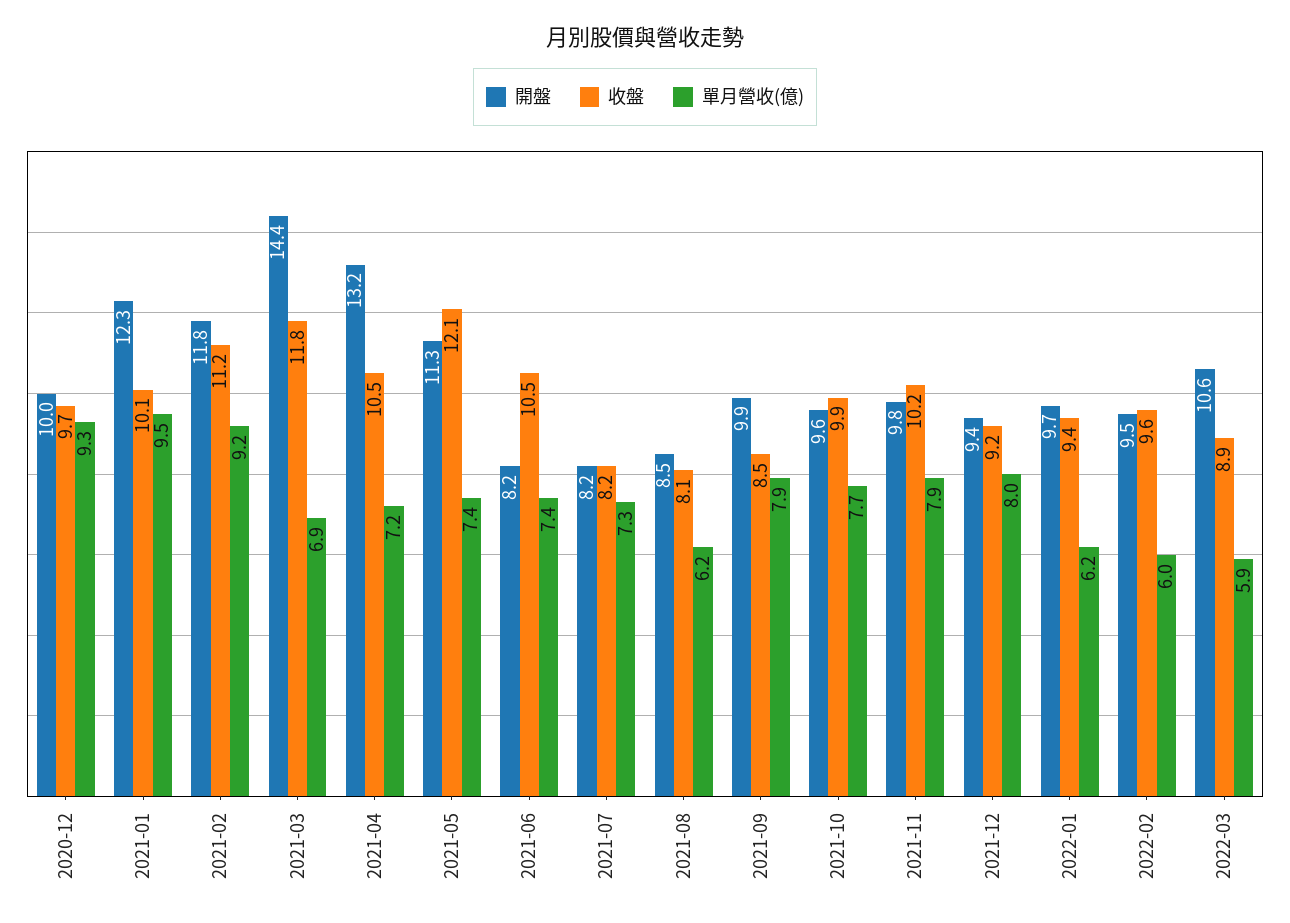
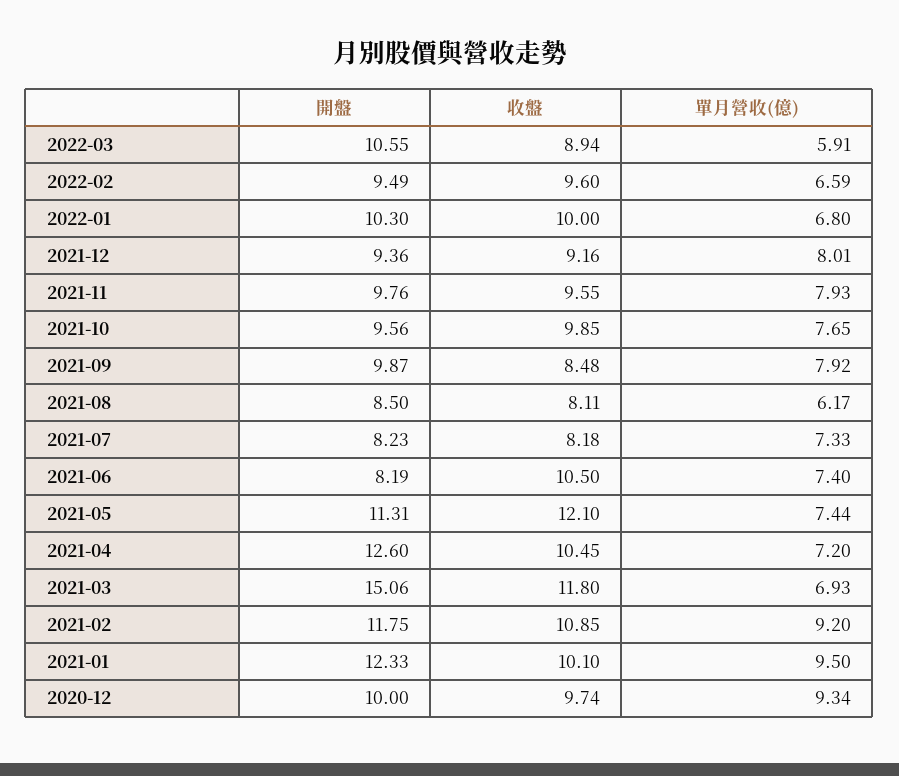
收盤, 2021-02: 11.2 -> 10.85
開盤, 2021-03: 14.4 -> 15.06
開盤, 2021-04: 13.2 -> 12.6
收盤, 2021-11: 10.2 -> 9.55
開盤, 2022-01: 9.7 -> 10.3
收盤, 2022-01: 9.4 -> 10
單月營收(億), 2022-01: 6.2 -> 6.8
單月營收(億), 2022-02: 6 -> 6.59

